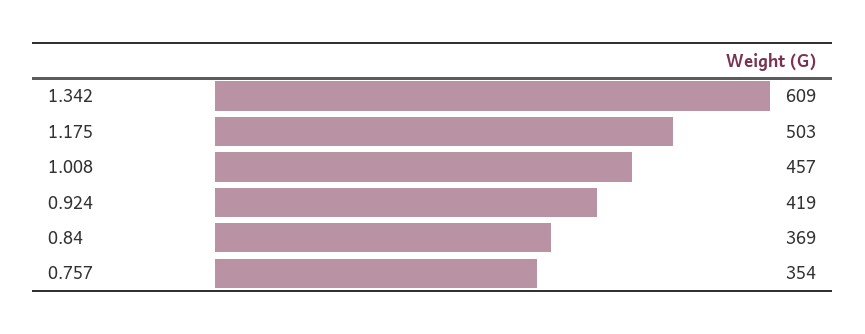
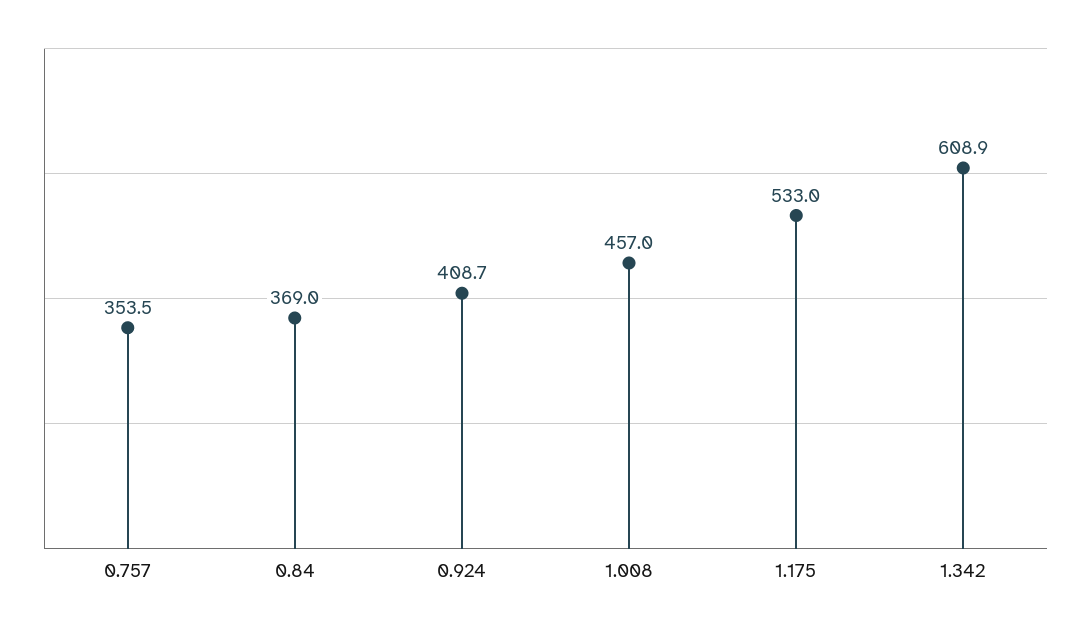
1.175: 503 -> 533
0.924: 419 -> 408.7

